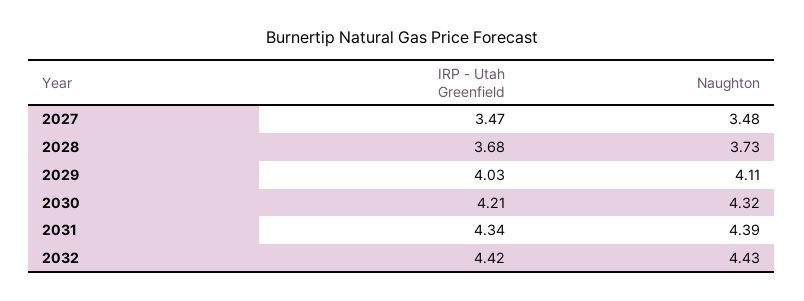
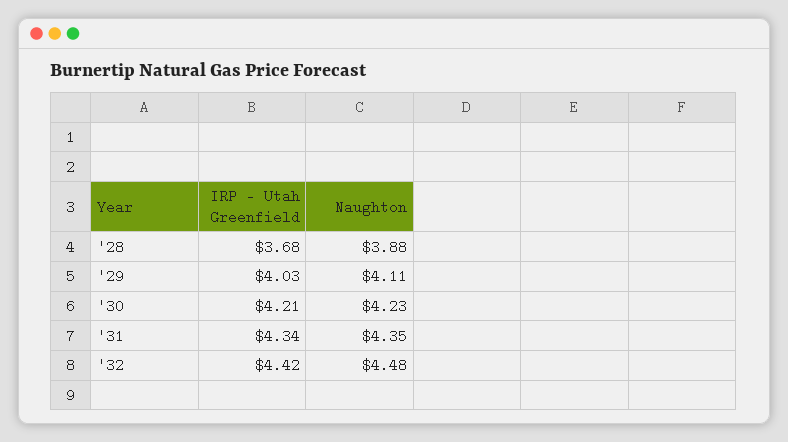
IRP - Utah Greenfield, 2027: 3.47 -> none
Naughton, 2027: 3.48 -> none
Naughton, 2028: 3.73 -> 3.88
Naughton, 2030: 4.32 -> 4.23
Naughton, 2031: 4.39 -> 4.35
Naughton, 2032: 4.43 -> 4.48

